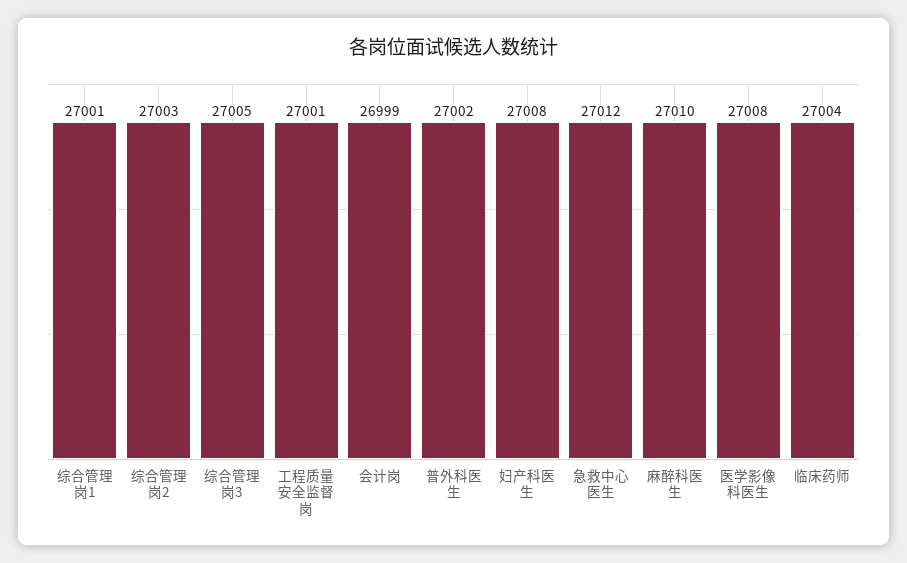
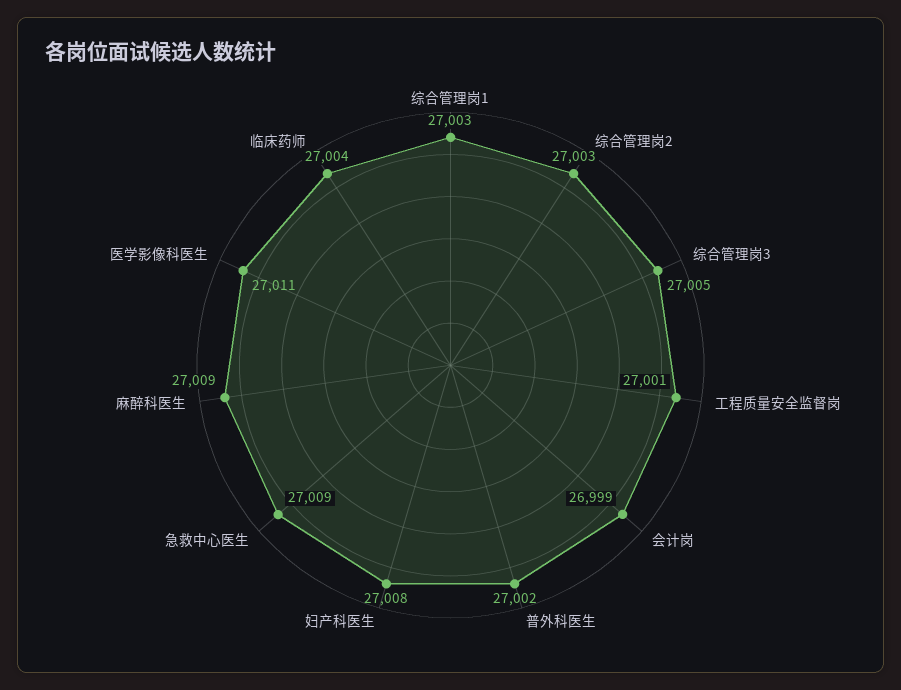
综合管理岗1: 27001 -> 27003
急救中心医生: 27012 -> 27009
麻醉科医生: 27010 -> 27009
医学影像科医生: 27008 -> 27011

